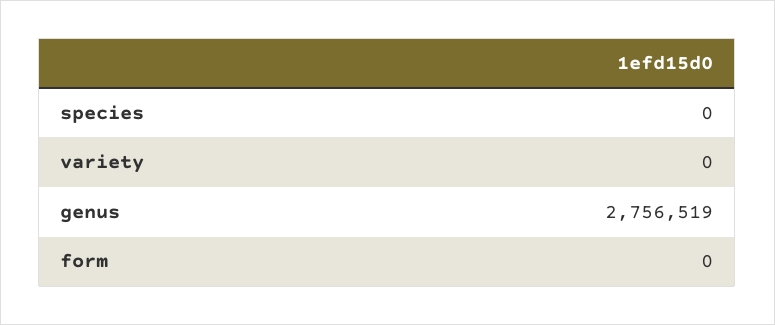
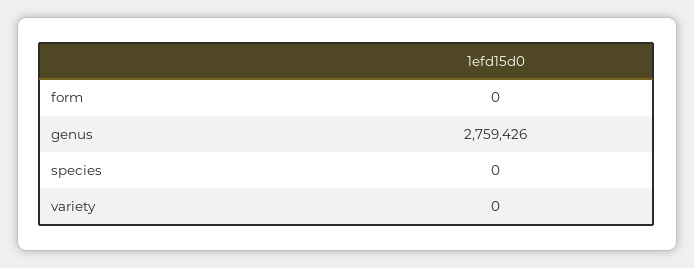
genus: 2756519 -> 2759426

